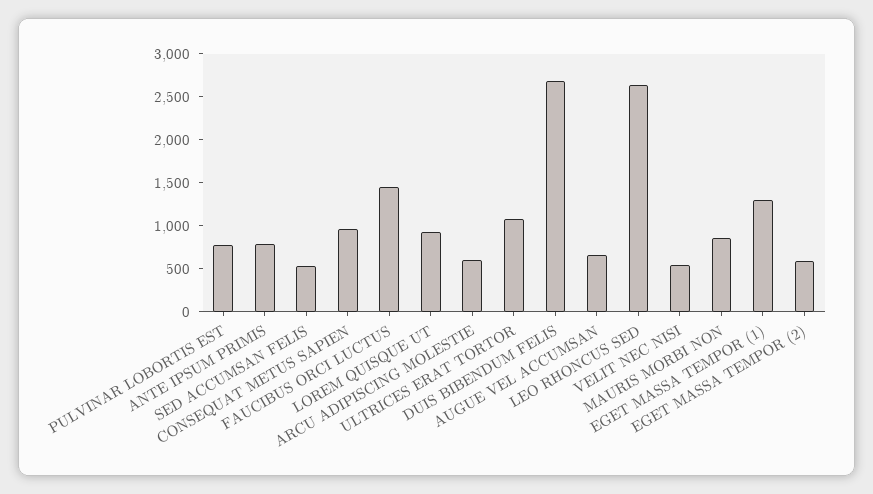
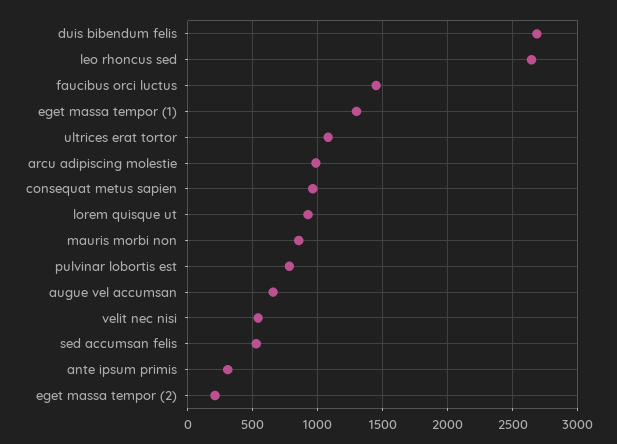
ANTE IPSUM PRIMIS: 800 -> 300
ARCU ADIPISCING MOLESTIE: 600 -> 1000
EGET MASSA TEMPOR (2): 600 -> 200

